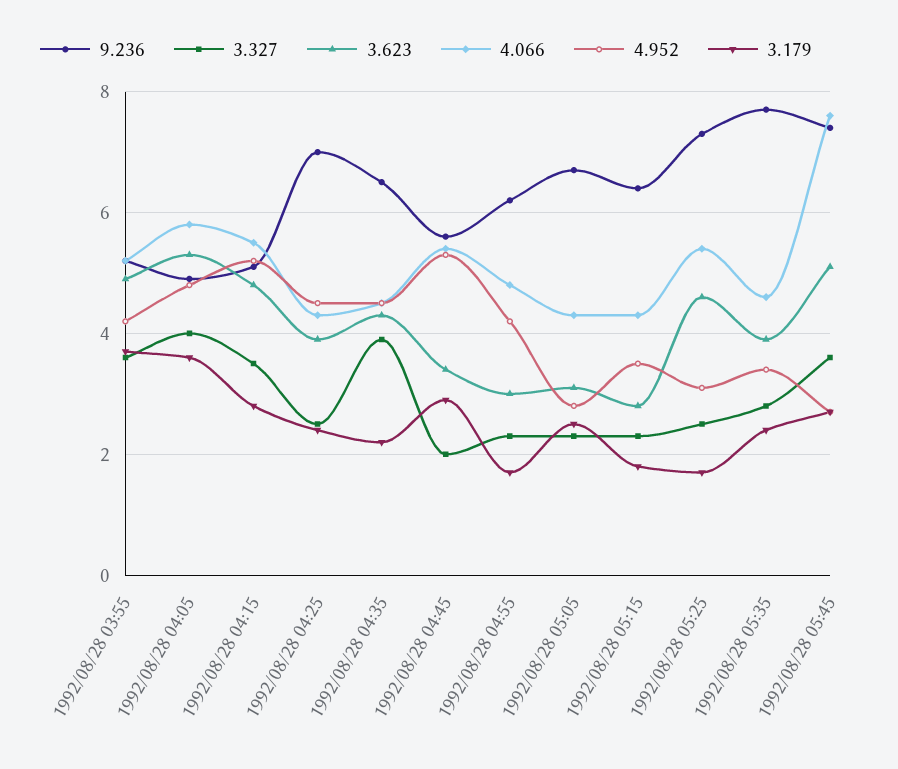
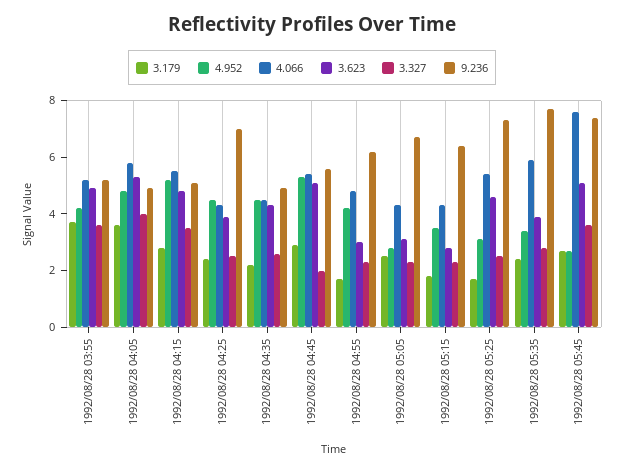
9.236, 1992/08/28 04:35: 6.5 -> 5
3.327, 1992/08/28 04:35: 4 -> 2.5
3.623, 1992/08/28 04:45: 3.5 -> 5
4.066, 1992/08/28 05:35: 4.5 -> 6

